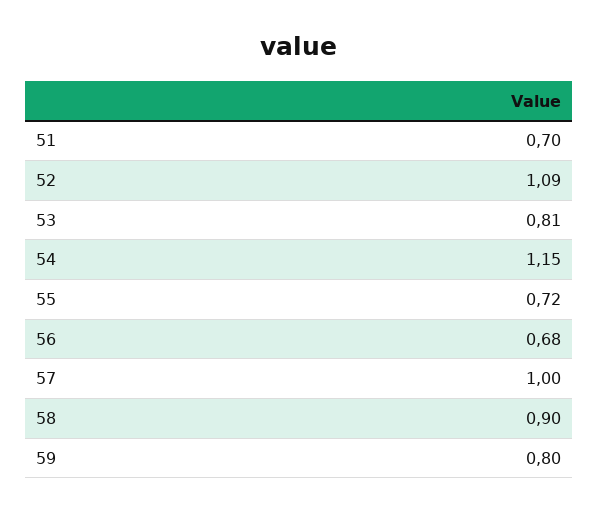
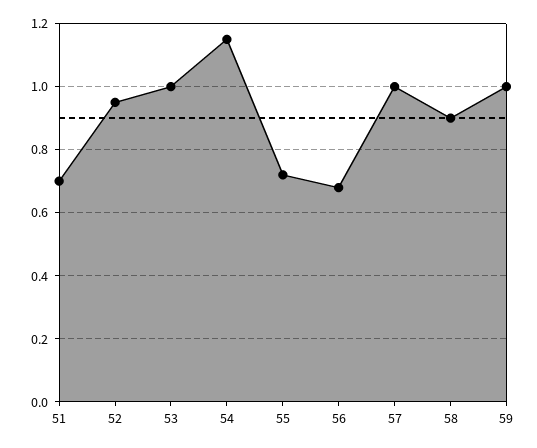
52: 1.09 -> 0.95
53: 0.81 -> 1
59: 0.8 -> 1

